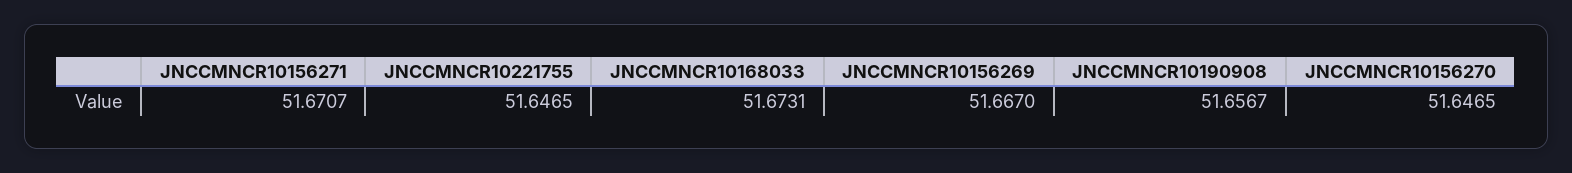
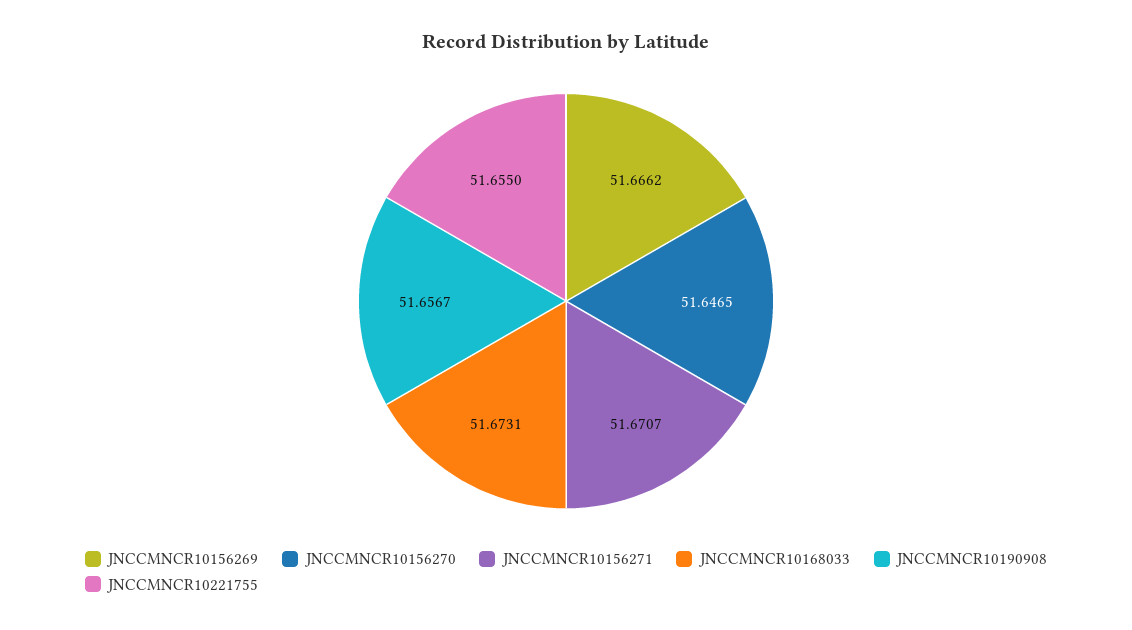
JNCCMNCR10221755: 51.6465 -> 51.655
JNCCMNCR10156269: 51.667 -> 51.6662

